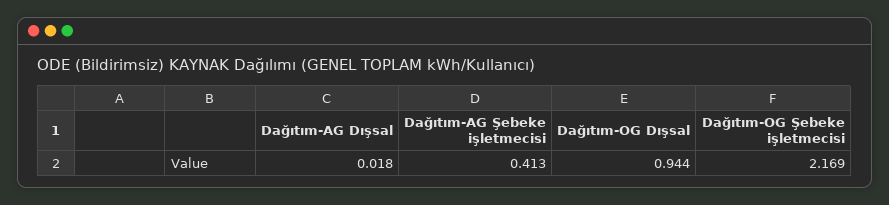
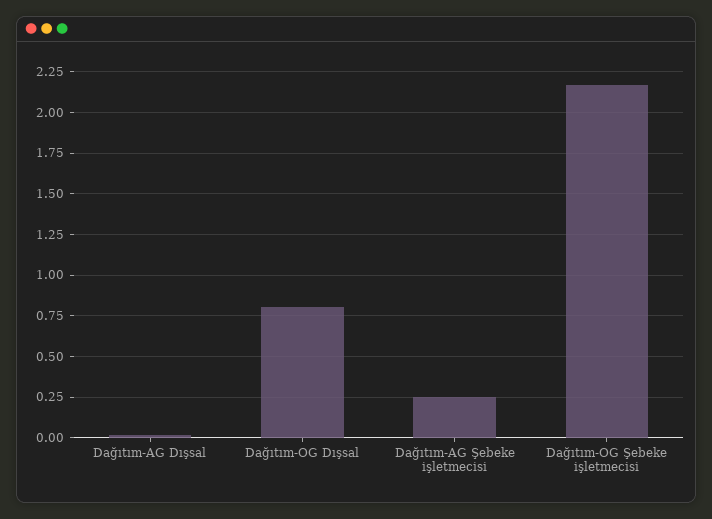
Dağıtım-AG Şebeke işletmecisi: 0.413 -> 0.25
Dağıtım-OG Dışsal: 0.944 -> 0.8

